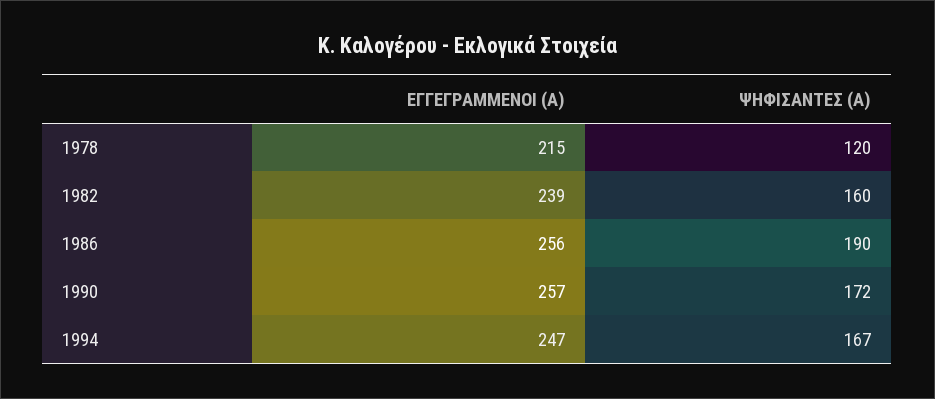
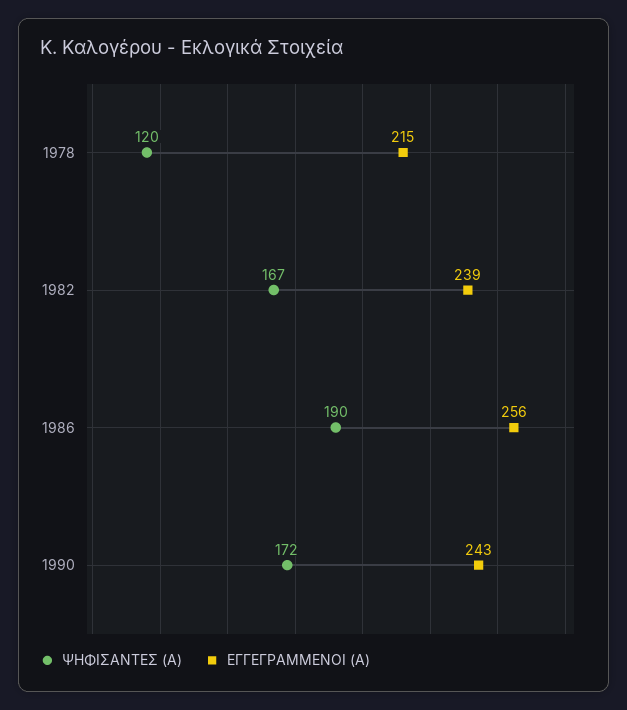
ΨΗΦΙΣΑΝΤΕΣ (Α), 1982: 160 -> 167
ΕΓΓΕΓΡΑΜΜΕΝΟΙ (Α), 1990: 257 -> 243
ΕΓΓΕΓΡΑΜΜΕΝΟΙ (Α), 1994: 247 -> none
ΨΗΦΙΣΑΝΤΕΣ (Α), 1994: 167 -> none

